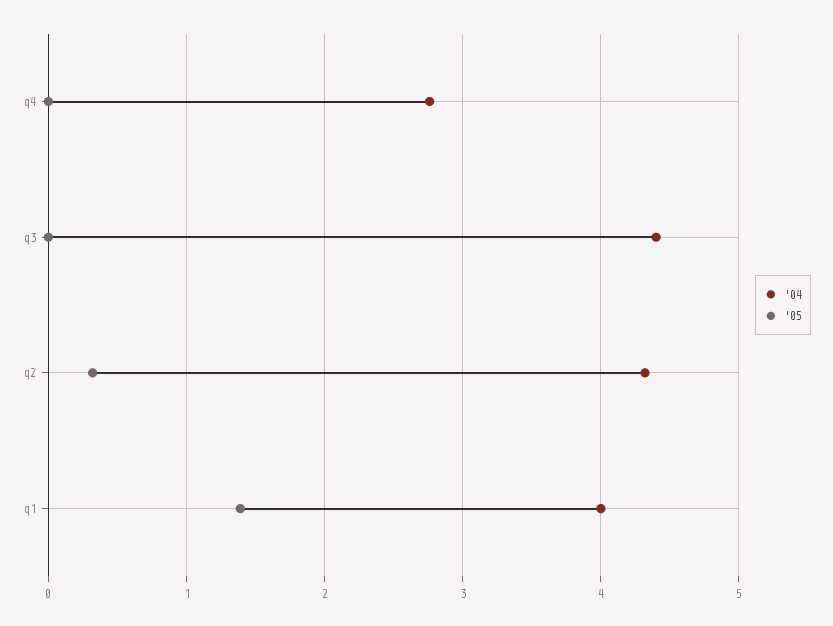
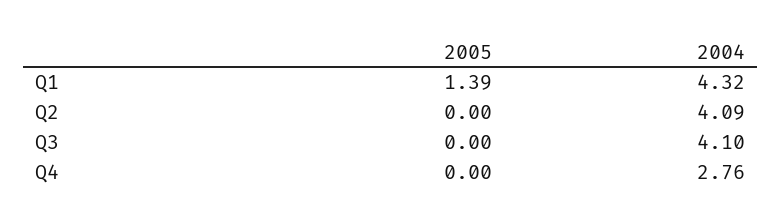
'04, q3: 4.4 -> 4.1
'04, q2: 4.3 -> 4.09
'05, q2: 0.3 -> 0
'04, q1: 4 -> 4.32

